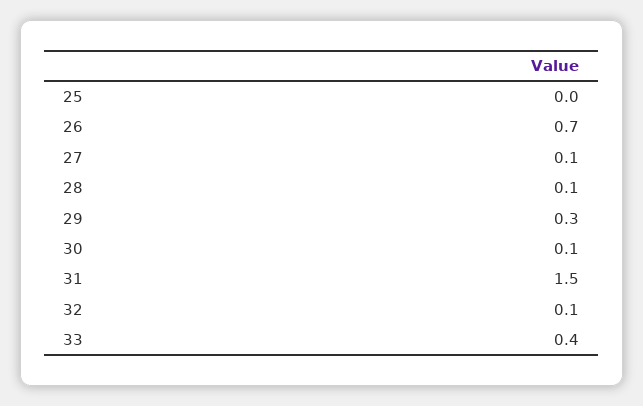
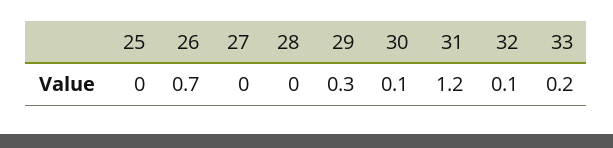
27: 0.1 -> 0
28: 0.1 -> 0
31: 1.5 -> 1.2
33: 0.4 -> 0.2

